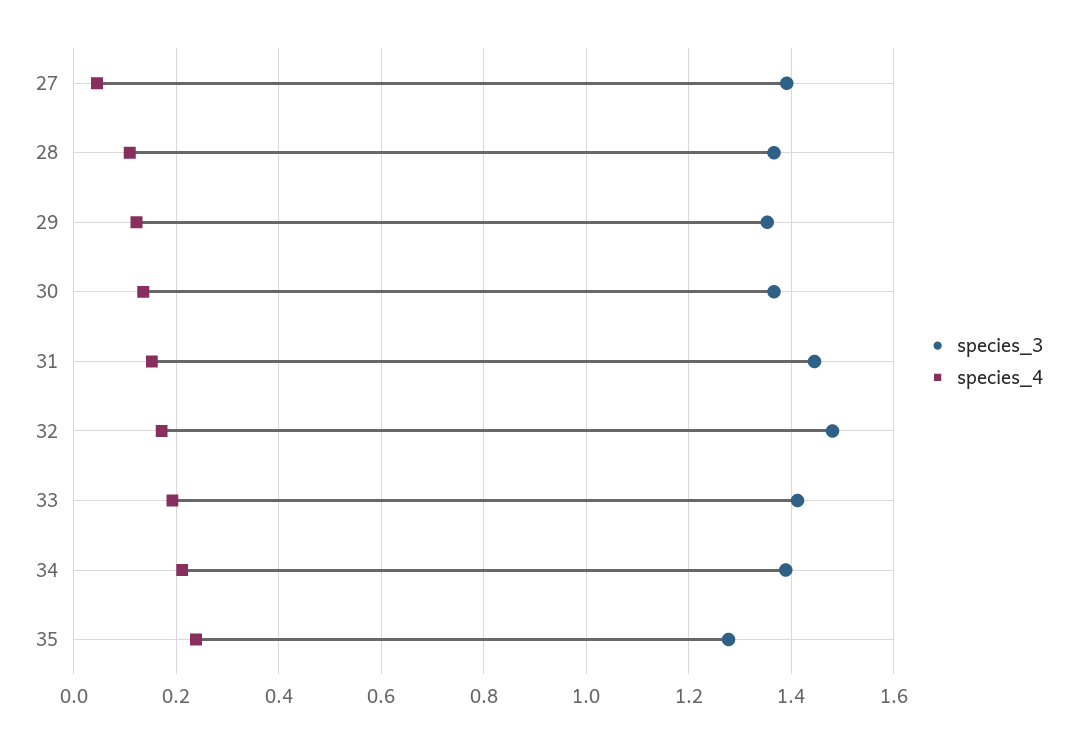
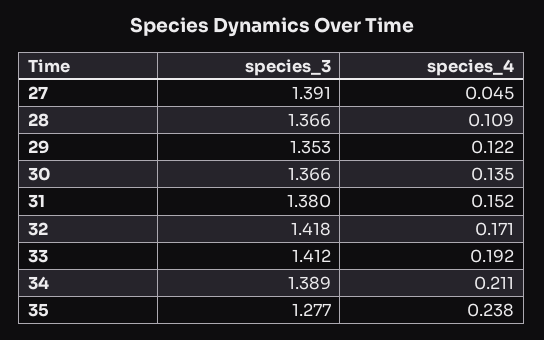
species_3, 31: 1.44 -> 1.38
species_3, 32: 1.48 -> 1.418

